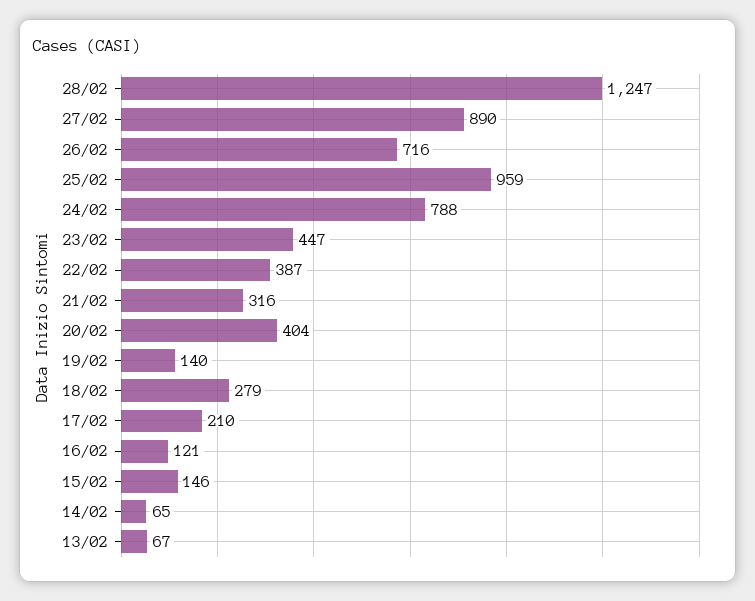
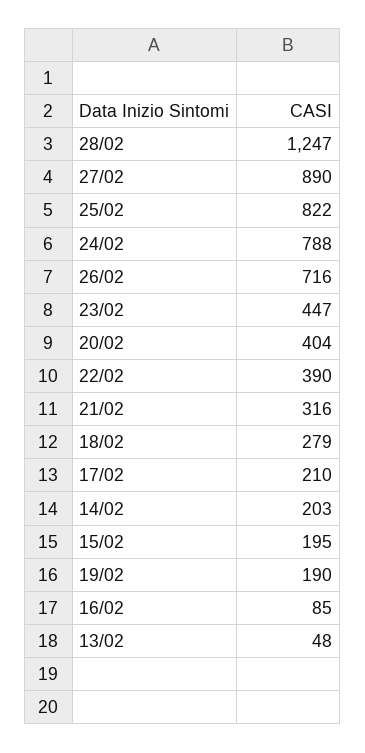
25/02: 959 -> 822
22/02: 387 -> 390
19/02: 140 -> 190
16/02: 121 -> 85
15/02: 146 -> 195
14/02: 65 -> 203
13/02: 67 -> 48

